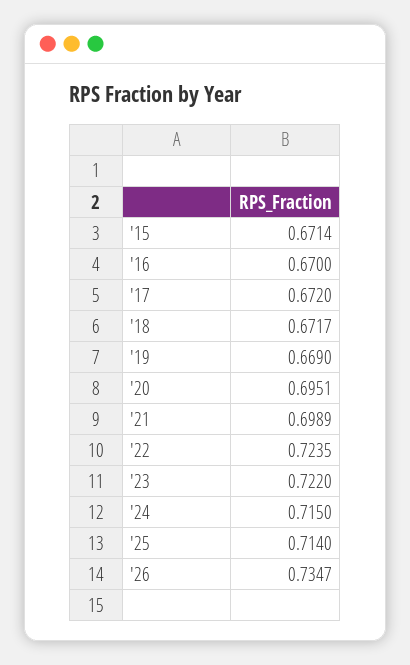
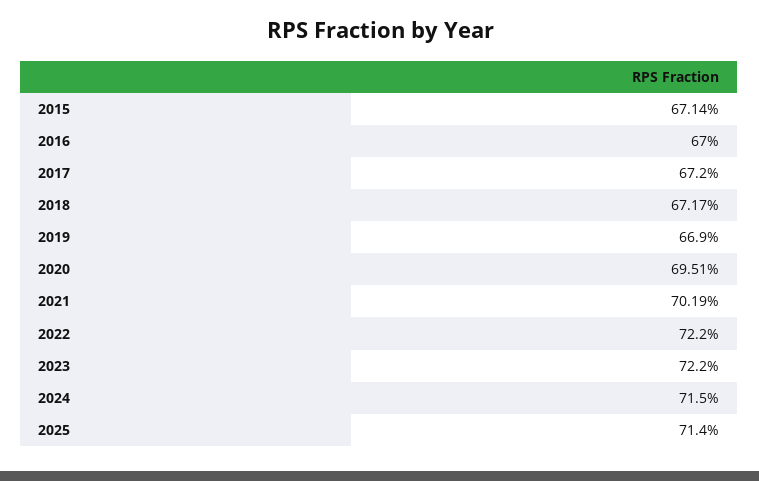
'21: 0.6989 -> 0.7019
'22: 0.7235 -> 0.722
'26: 0.7347 -> none

